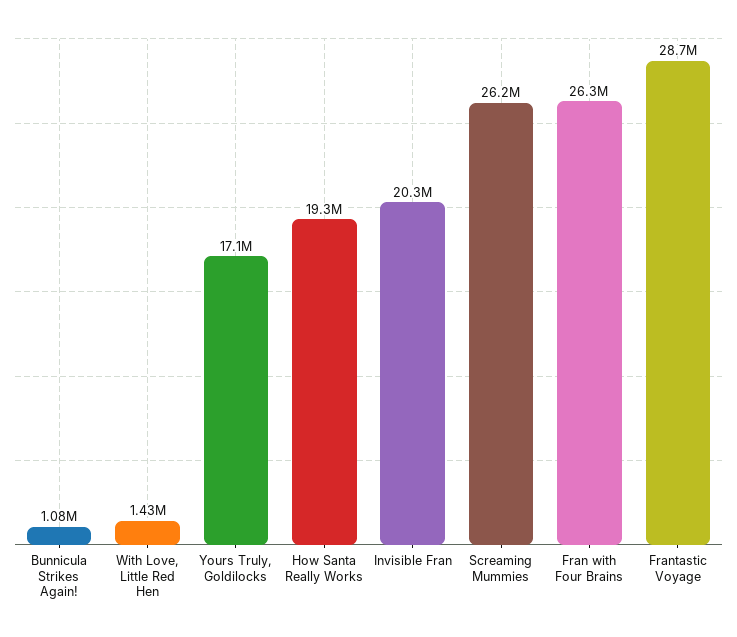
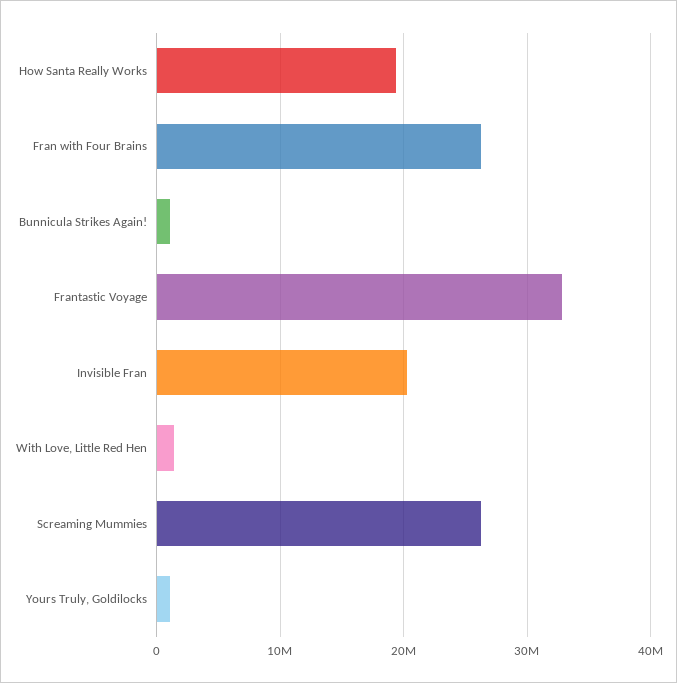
Yours Truly, Goldilocks: 17100000 -> 1000000
Frantastic Voyage: 28700000 -> 33000000

